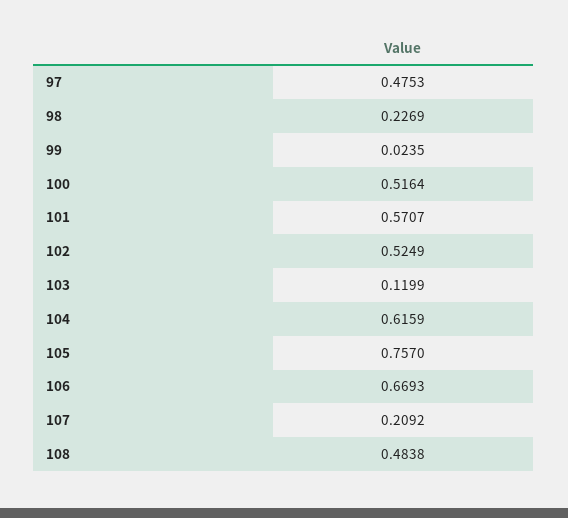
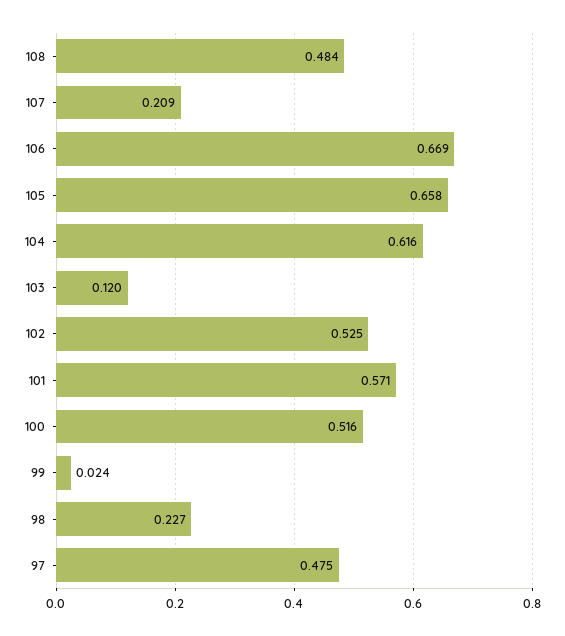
105: 0.757 -> 0.658

